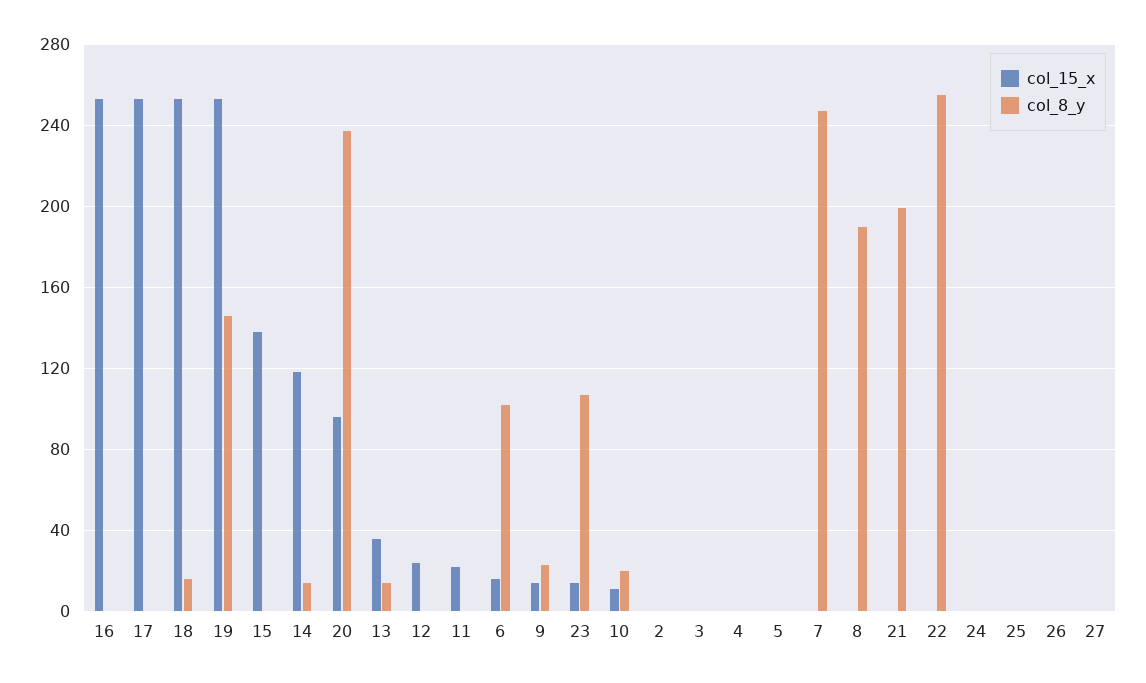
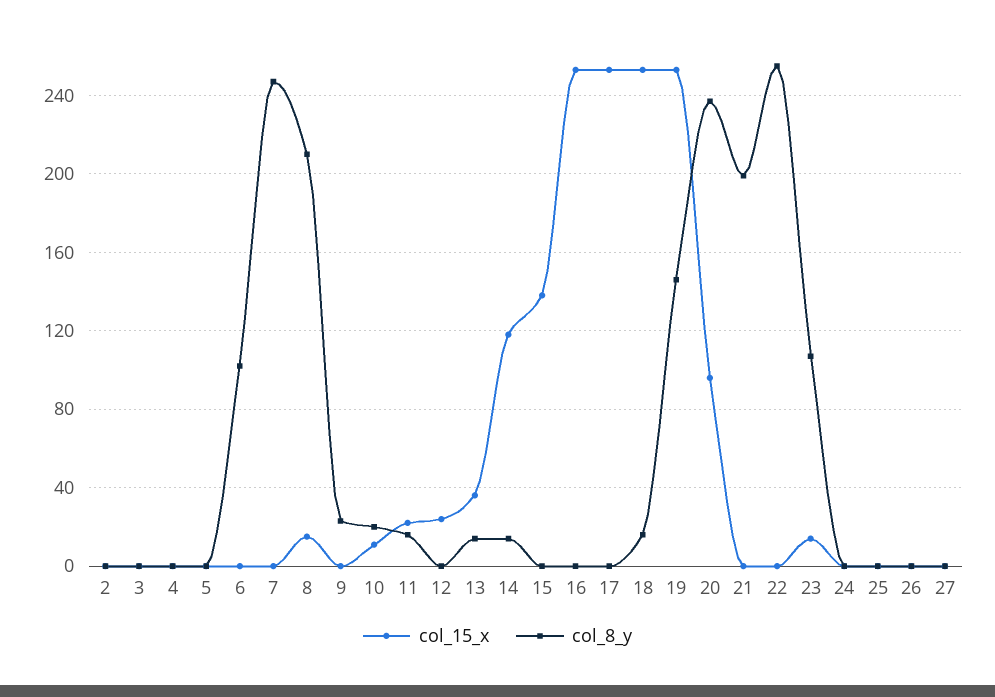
col_8_y, 11: 0 -> 15
col_15_x, 6: 15 -> 0
col_15_x, 9: 15 -> 0
col_15_x, 8: 0 -> 15
col_8_y, 8: 190 -> 210

